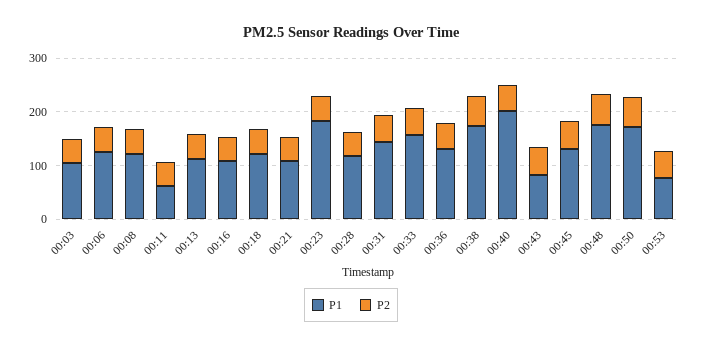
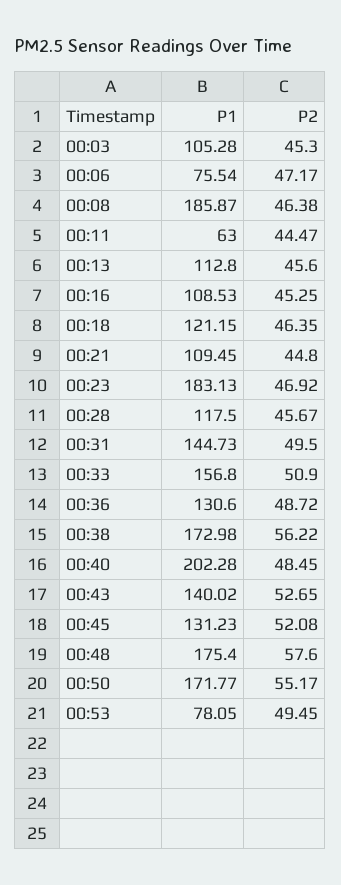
P1, 00:06: 120 -> 75.54
P1, 00:08: 120 -> 185.87
P1, 00:43: 80 -> 140.02

